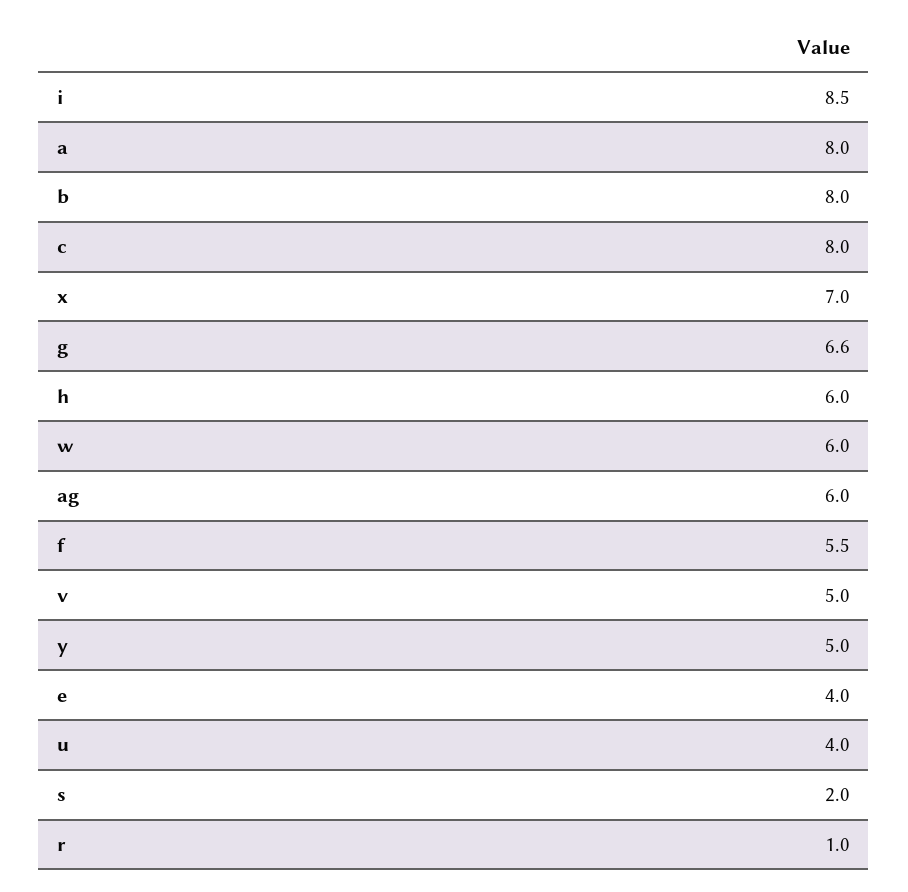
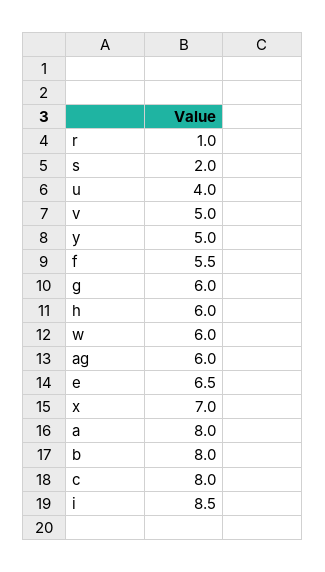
g: 6.6 -> 6
e: 4 -> 6.5

